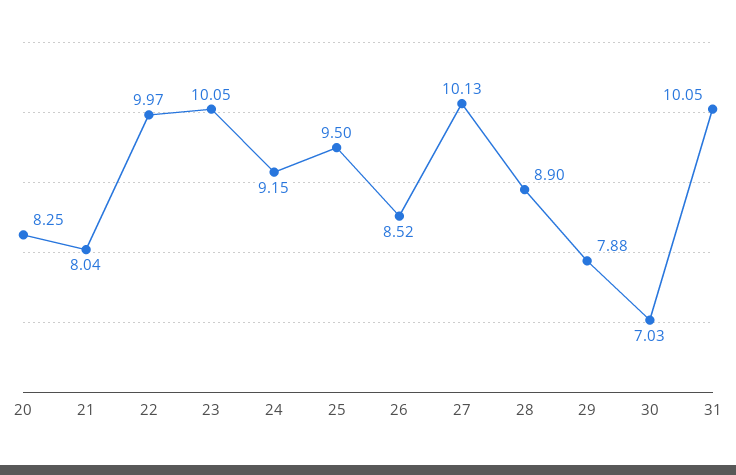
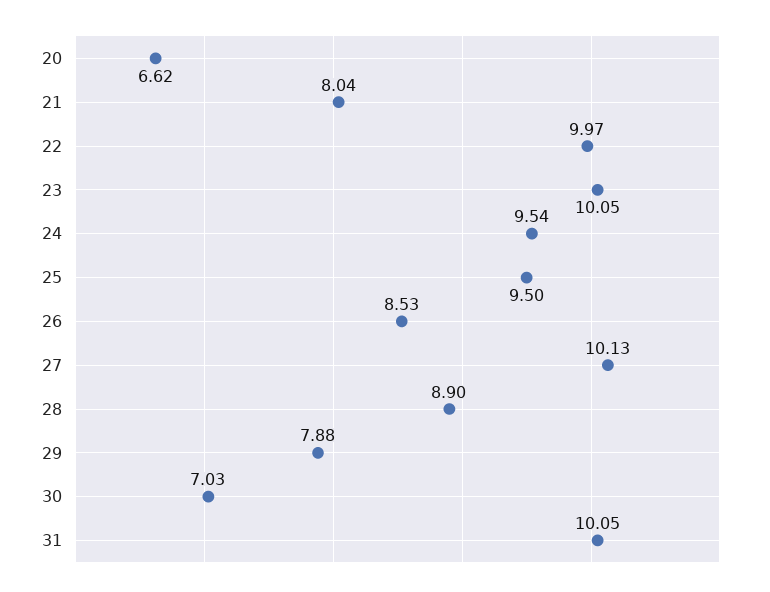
20: 8.25 -> 6.62
24: 9.15 -> 9.54
26: 8.52 -> 8.53

